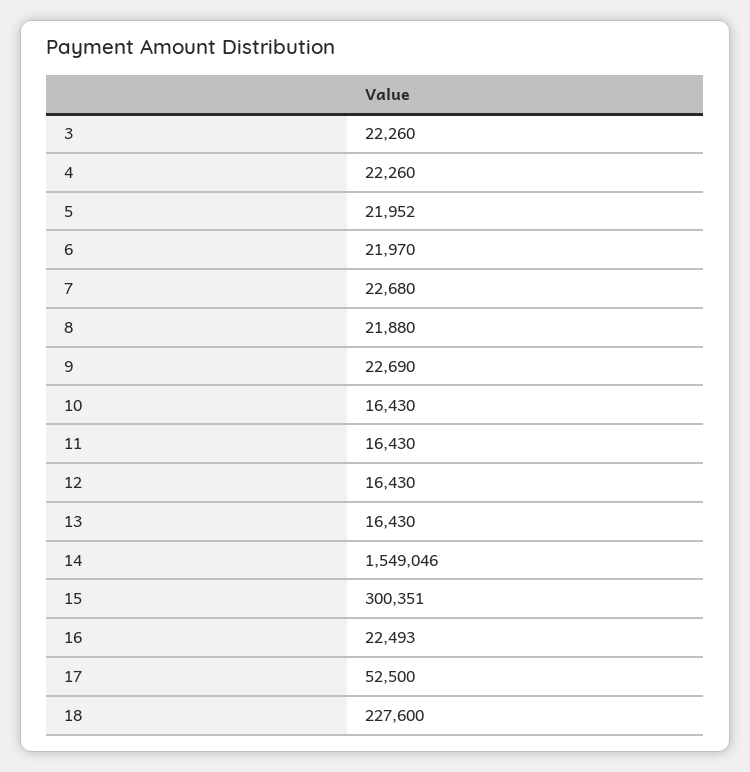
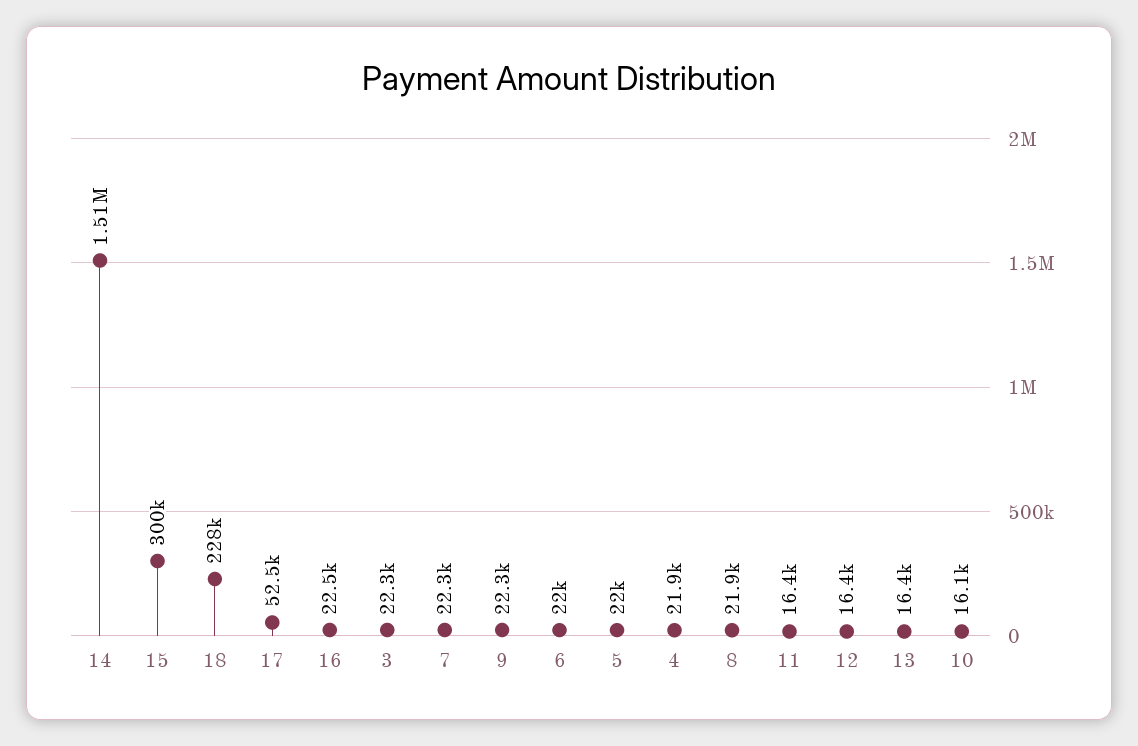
4: 22260 -> 21900
7: 22680 -> 22300
9: 22690 -> 22300
10: 16430 -> 16100
14: 1549046 -> 1510000

